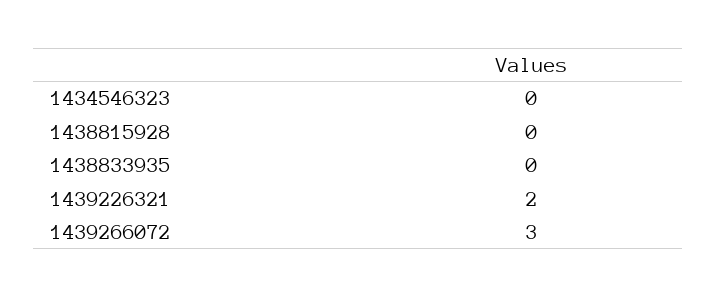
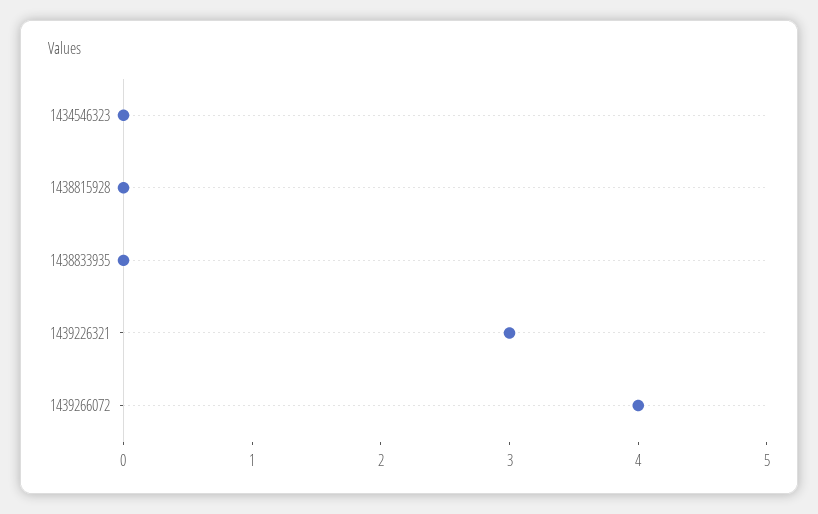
1439226321: 2 -> 3
1439266072: 3 -> 4

